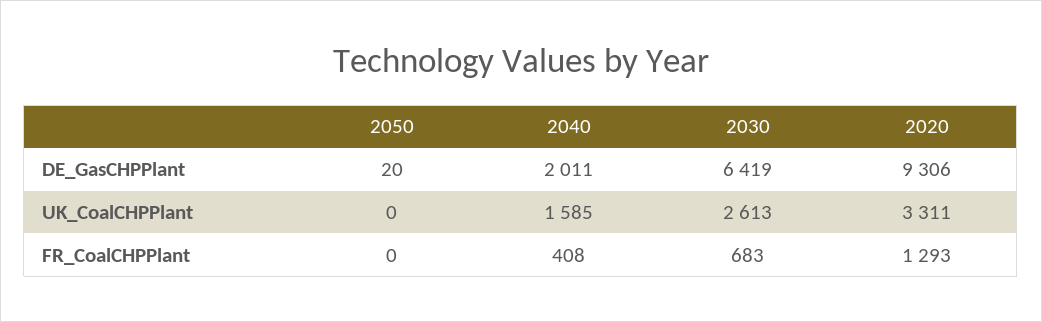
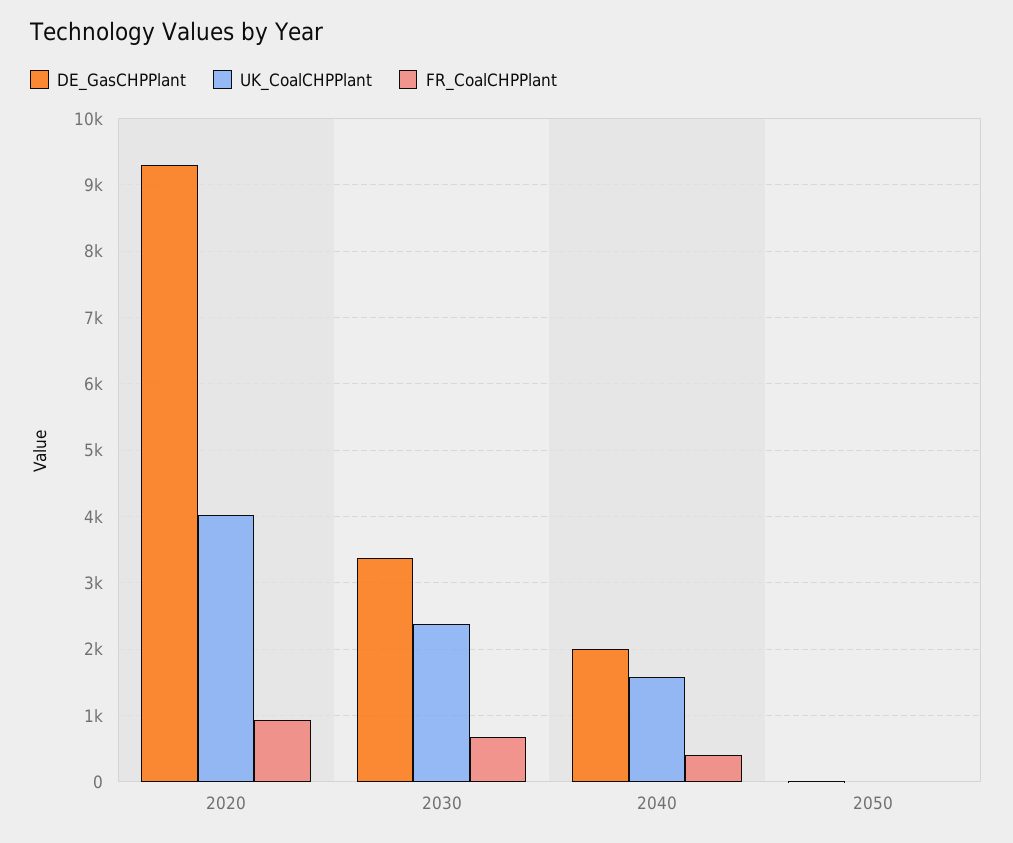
DE_GasCHPPlant, 2030: 6419 -> 3400
UK_CoalCHPPlant, 2030: 2613 -> 2400
UK_CoalCHPPlant, 2020: 3311 -> 4000
FR_CoalCHPPlant, 2020: 1293 -> 900

